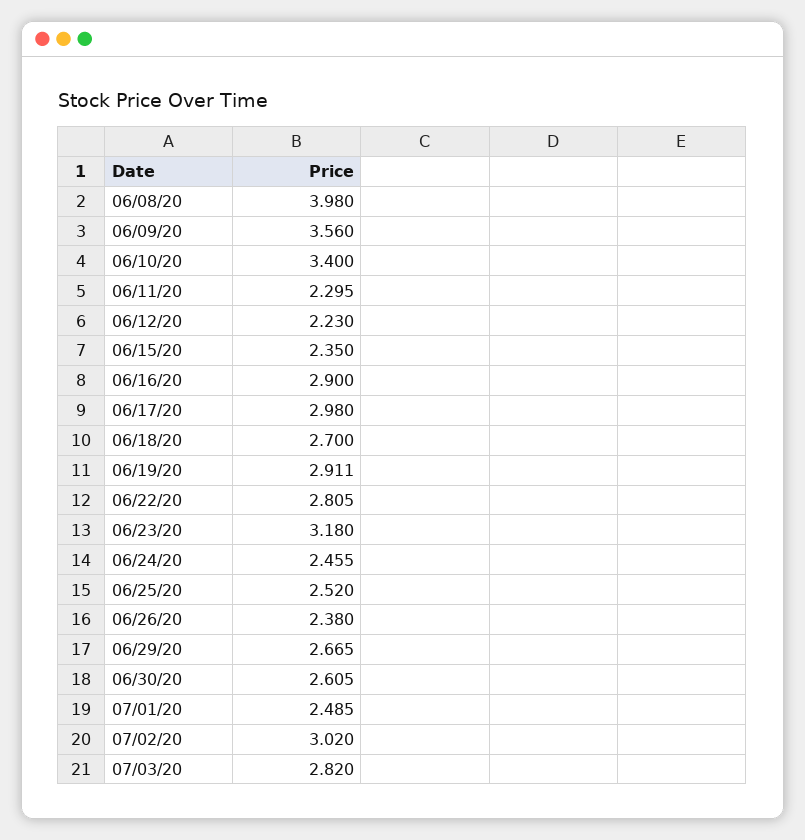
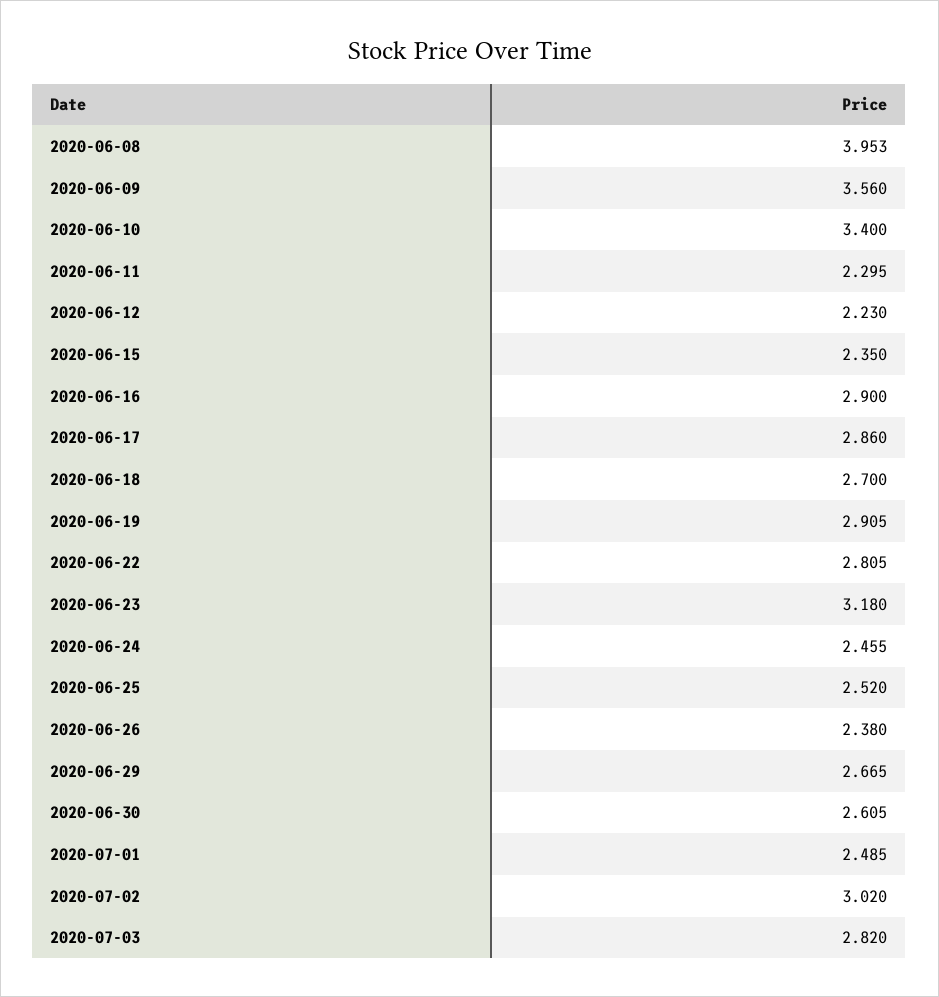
06/08/20: 3.98 -> 3.953
06/17/20: 2.98 -> 2.86
06/19/20: 2.911 -> 2.905

